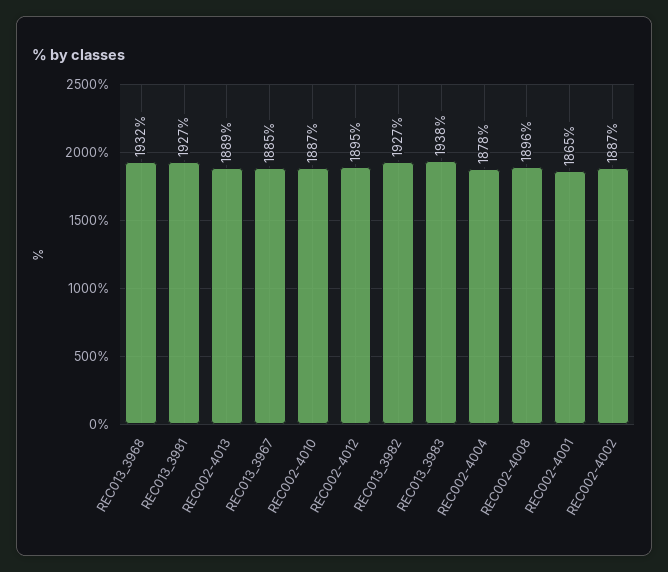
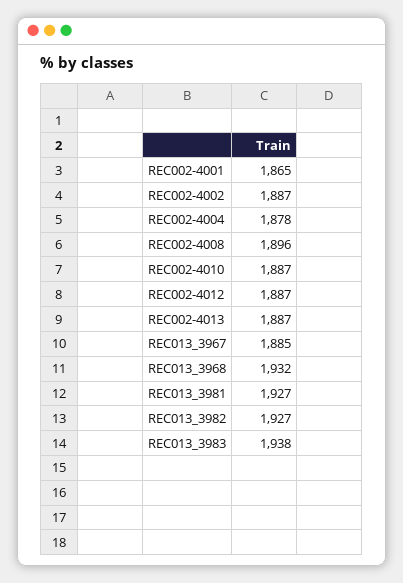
REC002-4013: 1889 -> 1887
REC002-4012: 1895 -> 1887

